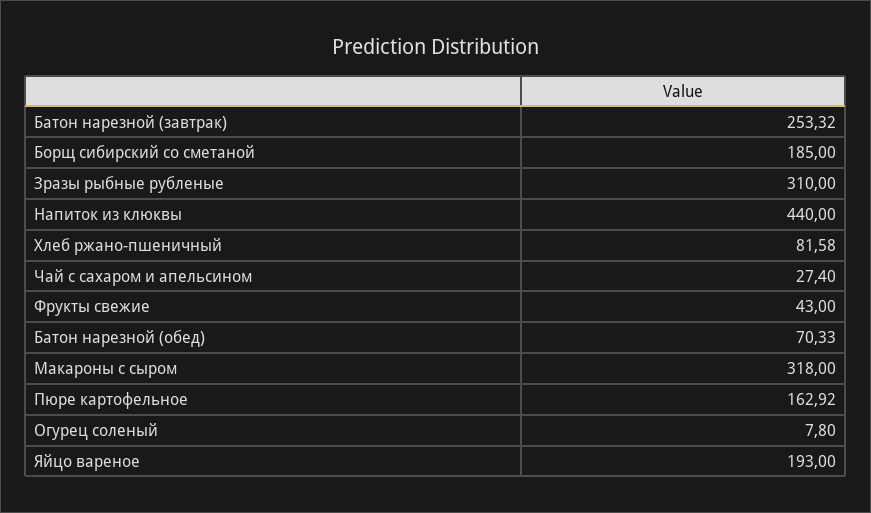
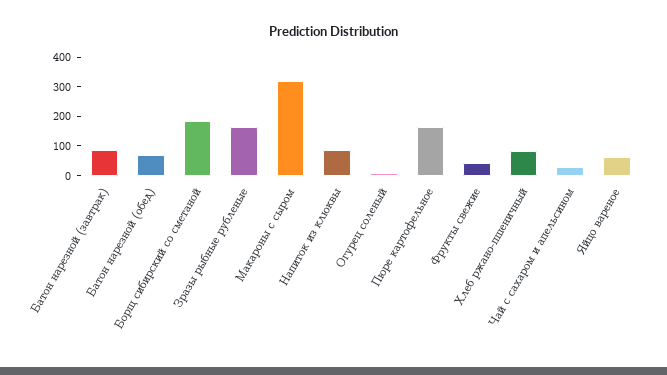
Батон нарезной (завтрак): 253.32 -> 100
Зразы рыбные рубленые: 310 -> 150
Напиток из клюквы: 440 -> 100
Яйцо вареное: 193 -> 50

